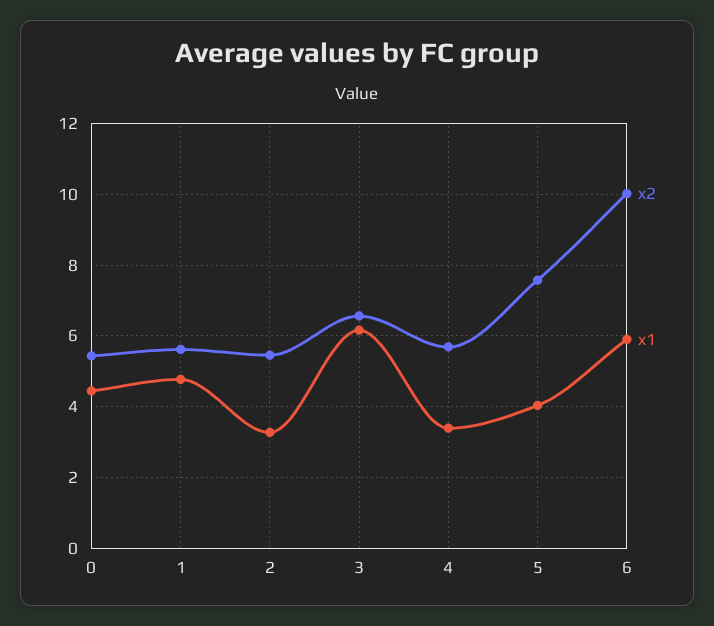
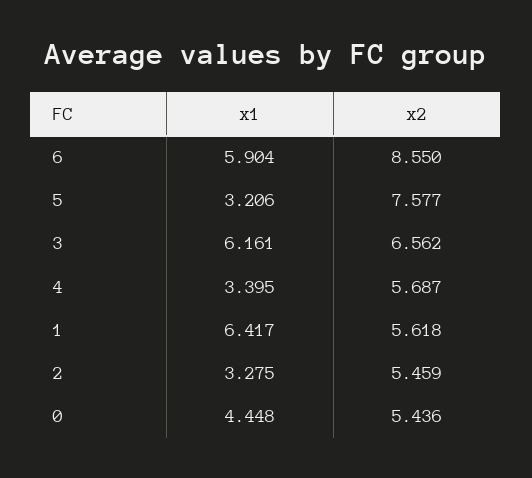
x1, 1: 4.8 -> 6.417
x1, 5: 4 -> 3.206
x2, 6: 10 -> 8.55

